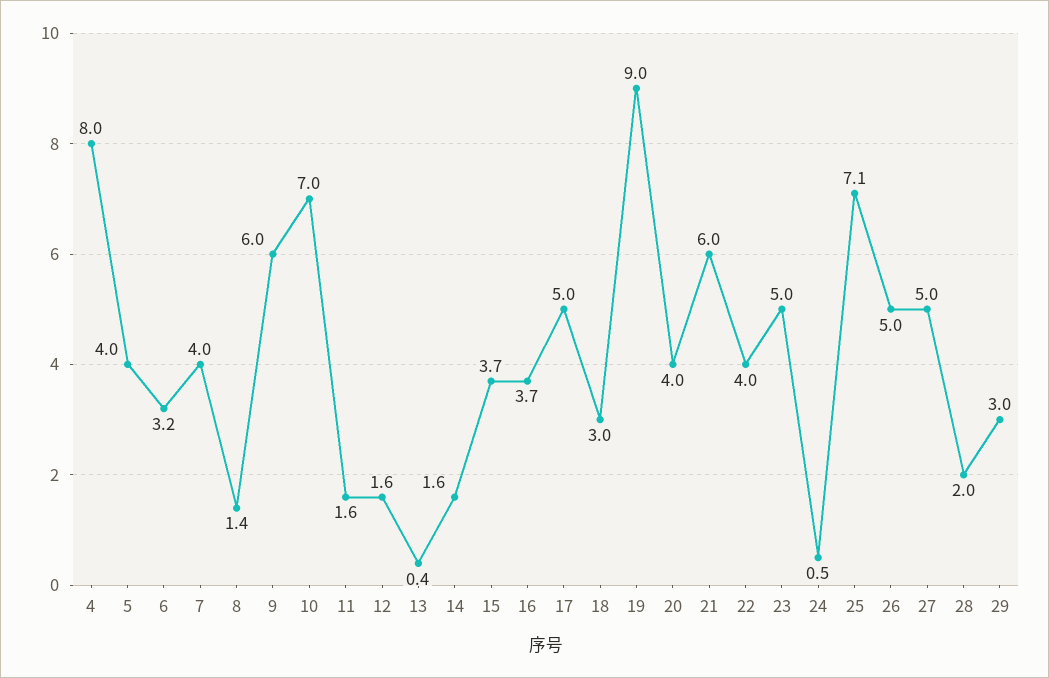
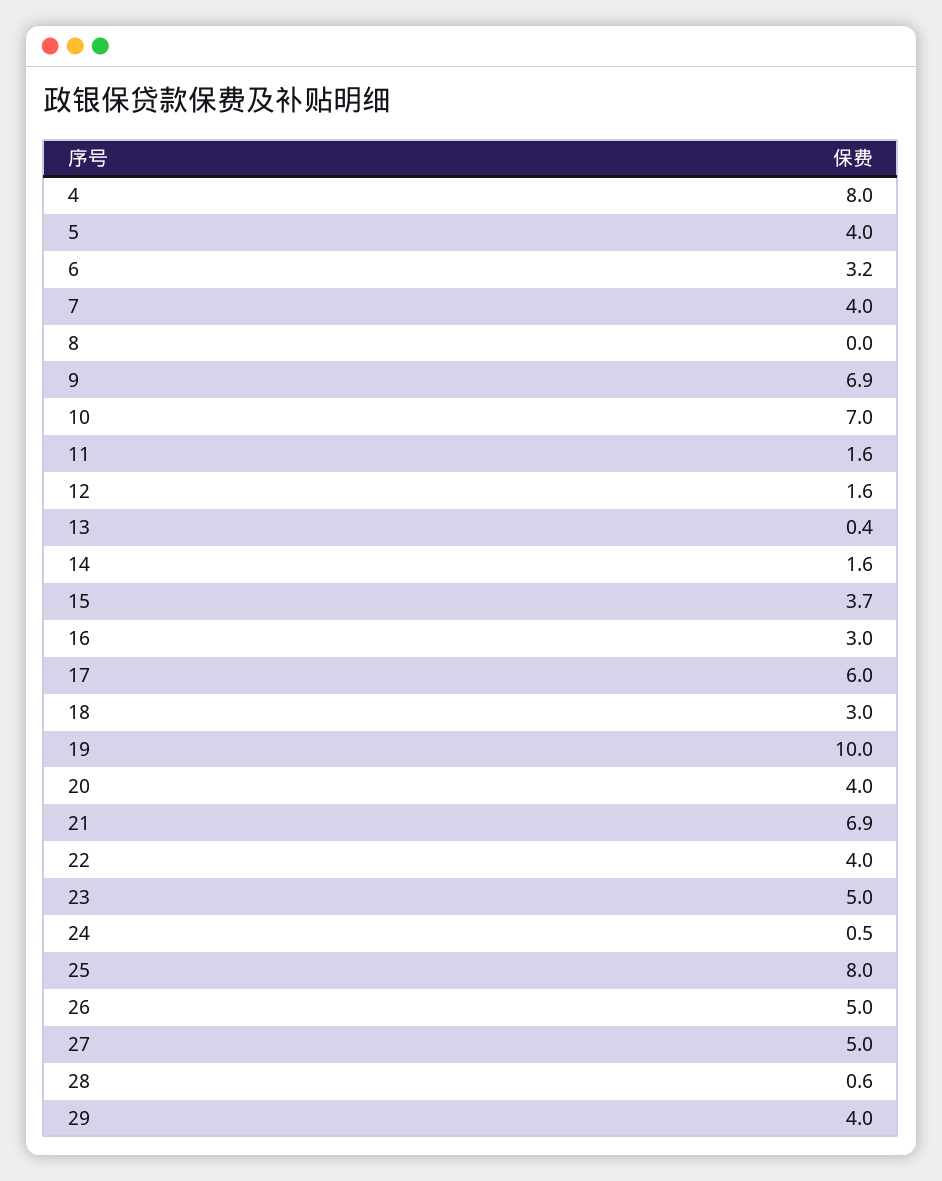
8: 1.4 -> 0
9: 6 -> 6.9
16: 3.7 -> 3
17: 5 -> 6
19: 9 -> 10
21: 6 -> 6.9
25: 7.1 -> 8
28: 2 -> 0.6
29: 3 -> 4

